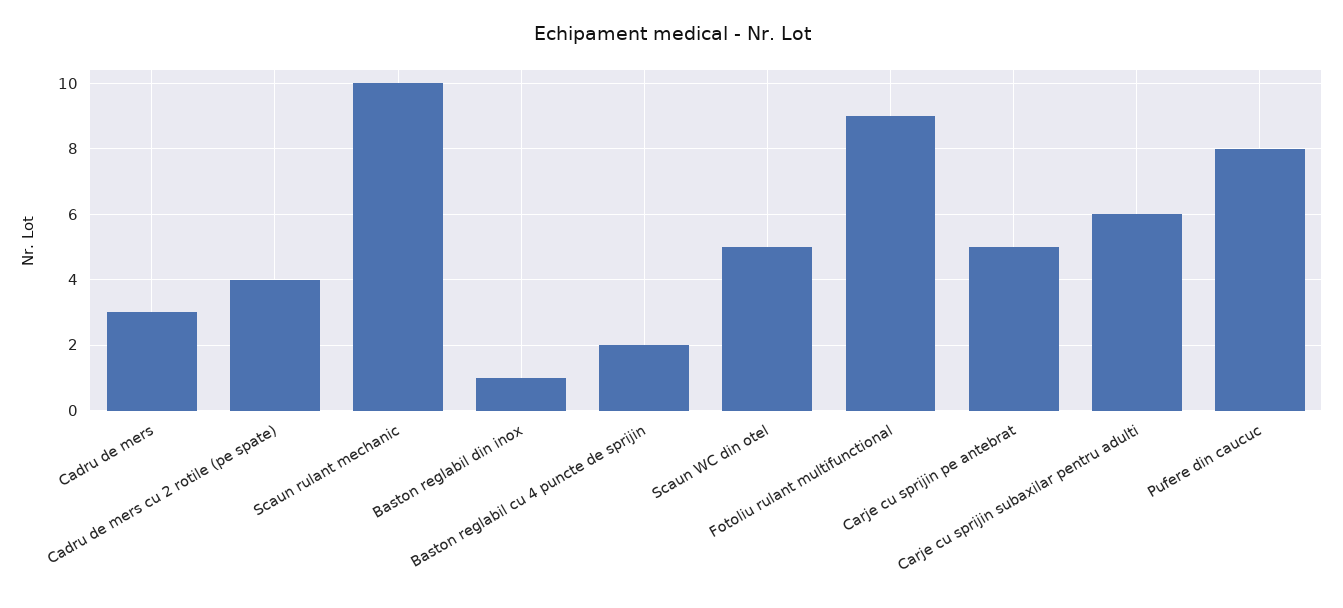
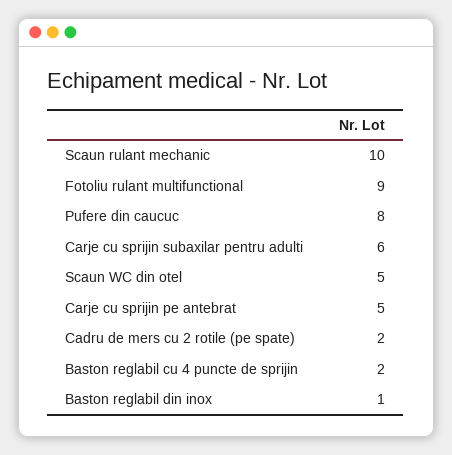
Cadru de mers: 3 -> none
Cadru de mers cu 2 rotile (pe spate): 4 -> 2

